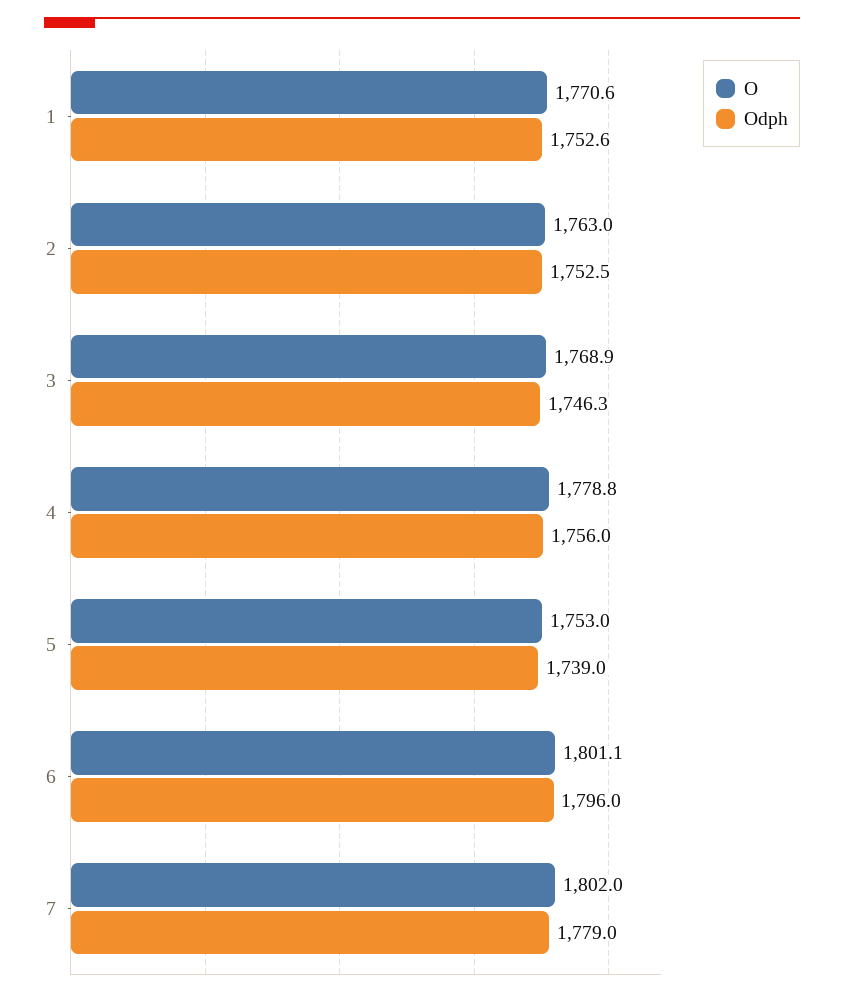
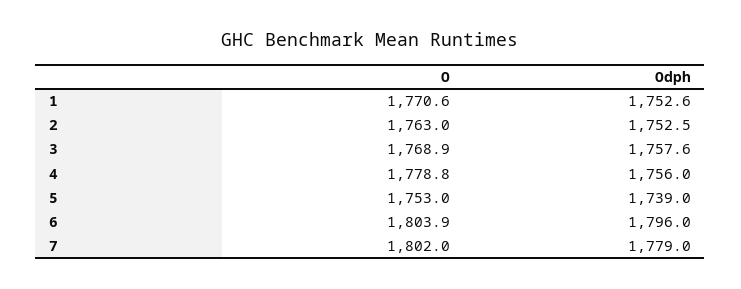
Odph, 3: 1746.3 -> 1757.6
O, 6: 1801.1 -> 1803.9

